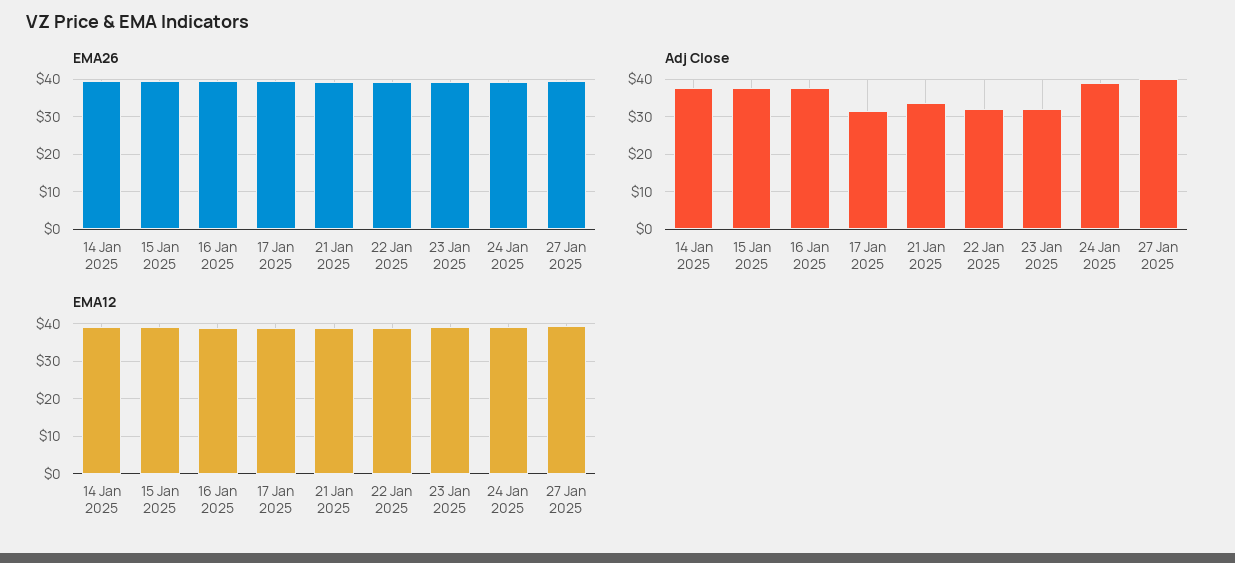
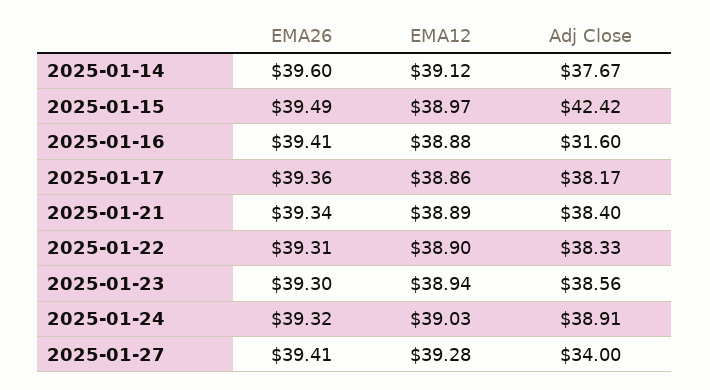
Adj Close, 15 Jan 2025: 38 -> 42.42
Adj Close, 16 Jan 2025: 38 -> 31.6
Adj Close, 17 Jan 2025: 32 -> 38.17
Adj Close, 21 Jan 2025: 34 -> 38.4
Adj Close, 22 Jan 2025: 32 -> 38.33
Adj Close, 23 Jan 2025: 32 -> 38.56
Adj Close, 27 Jan 2025: 40 -> 34

